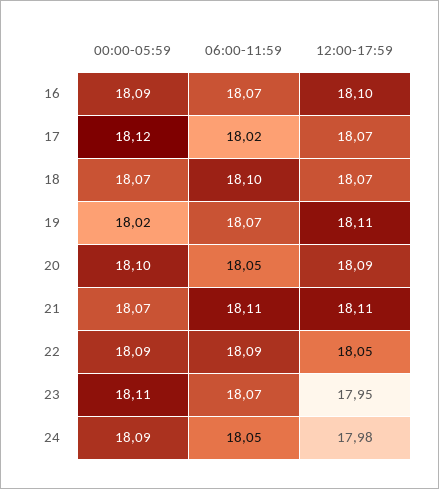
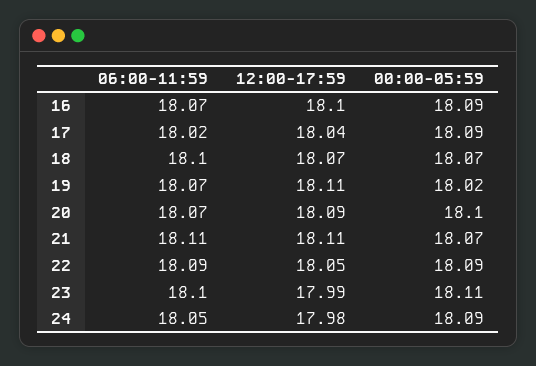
00:00-05:59, 17: 18.12 -> 18.09
12:00-17:59, 17: 18.07 -> 18.04
06:00-11:59, 20: 18.05 -> 18.07
06:00-11:59, 23: 18.07 -> 18.1
12:00-17:59, 23: 17.95 -> 17.99

